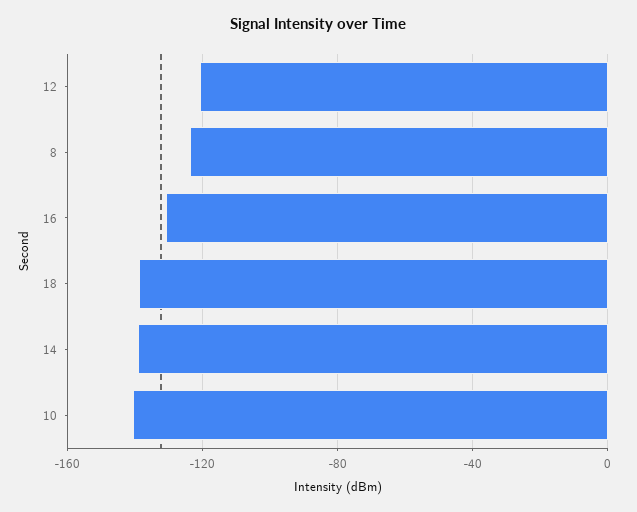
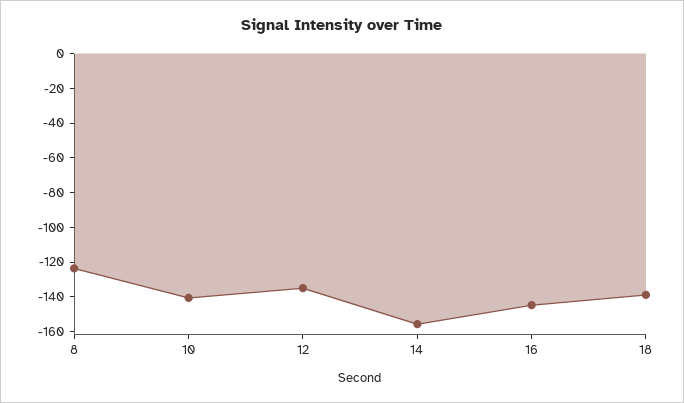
12: -120 -> -135
16: -130 -> -145
14: -140 -> -155

